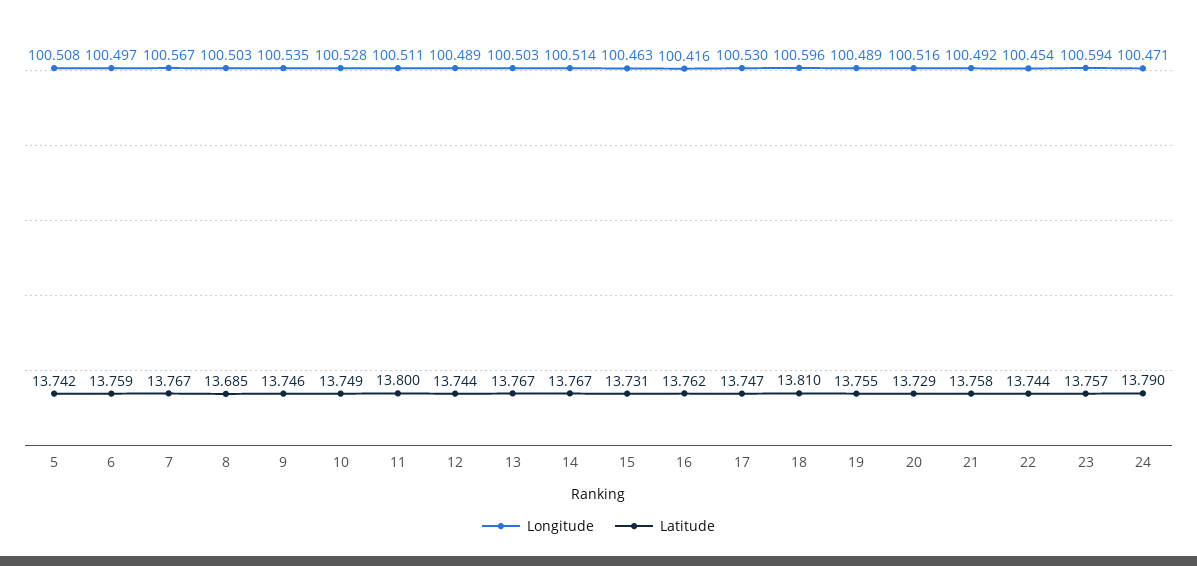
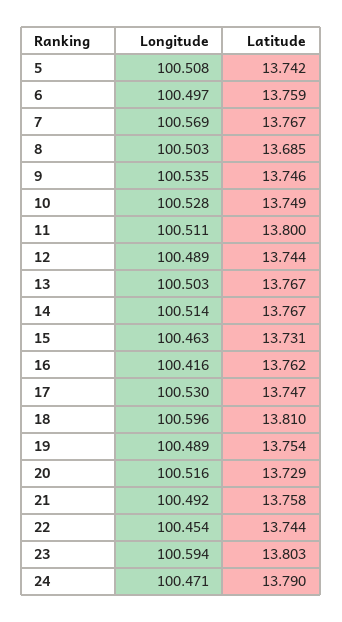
Longitude, 7: 100.567 -> 100.569
Latitude, 19: 13.755 -> 13.754
Latitude, 23: 13.757 -> 13.803

